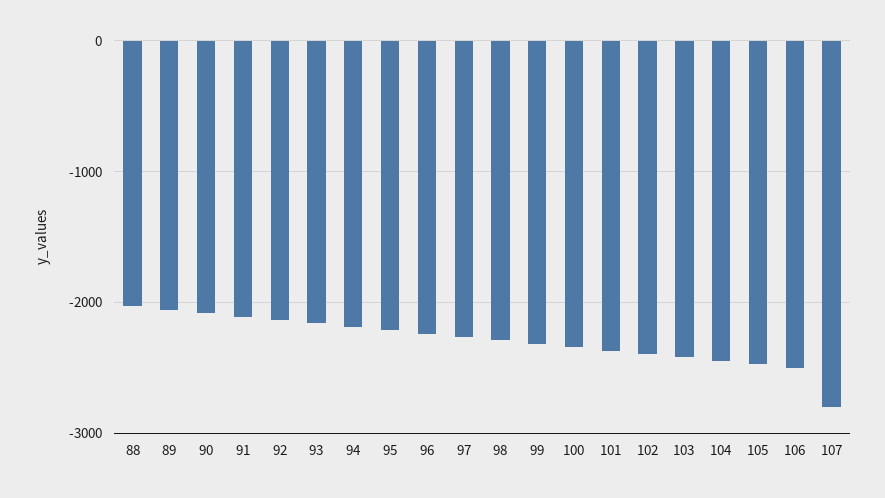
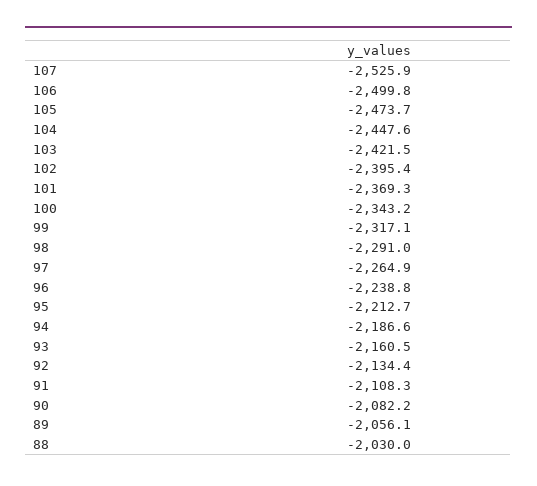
107: -2800 -> -2525.9

